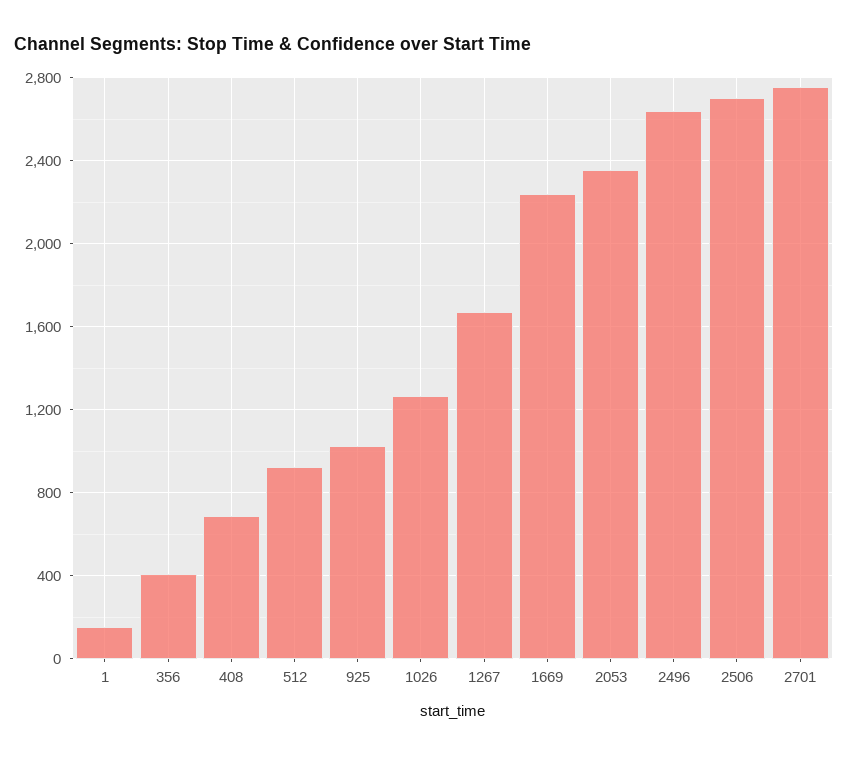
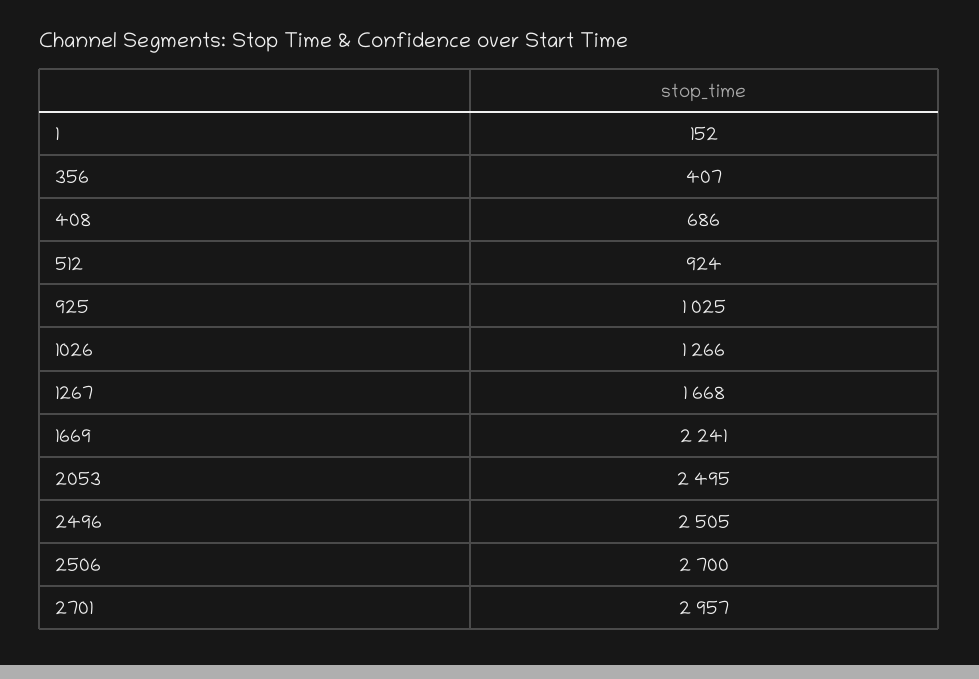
2053: 2350 -> 2495
2496: 2650 -> 2505
2701: 2750 -> 2957

